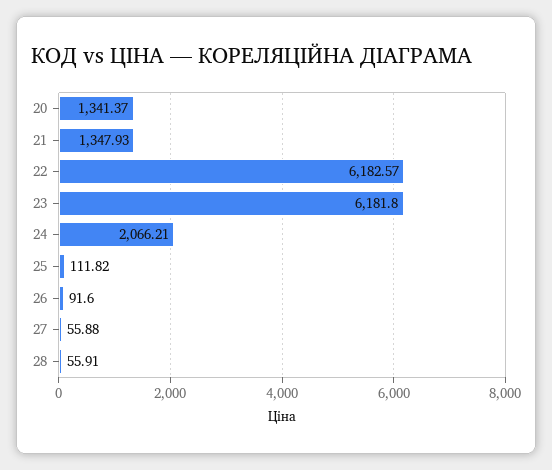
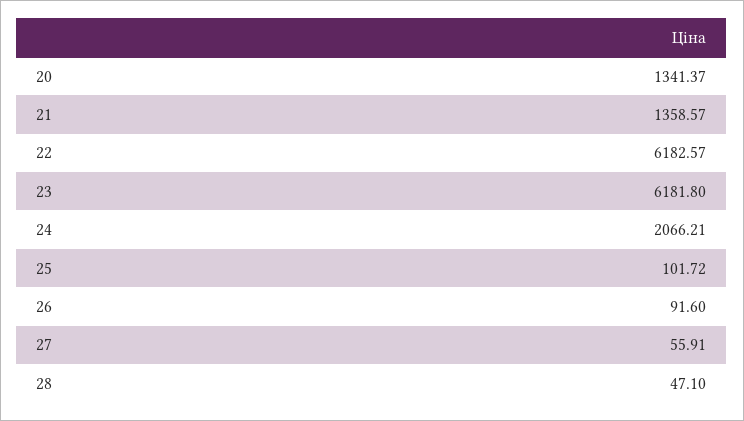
21: 1347.93 -> 1358.57
25: 111.82 -> 101.72
27: 55.88 -> 55.91
28: 55.91 -> 47.1

